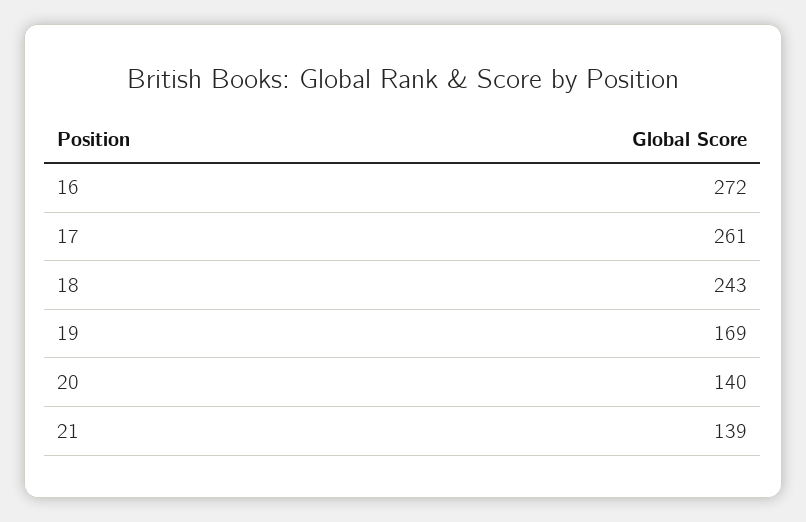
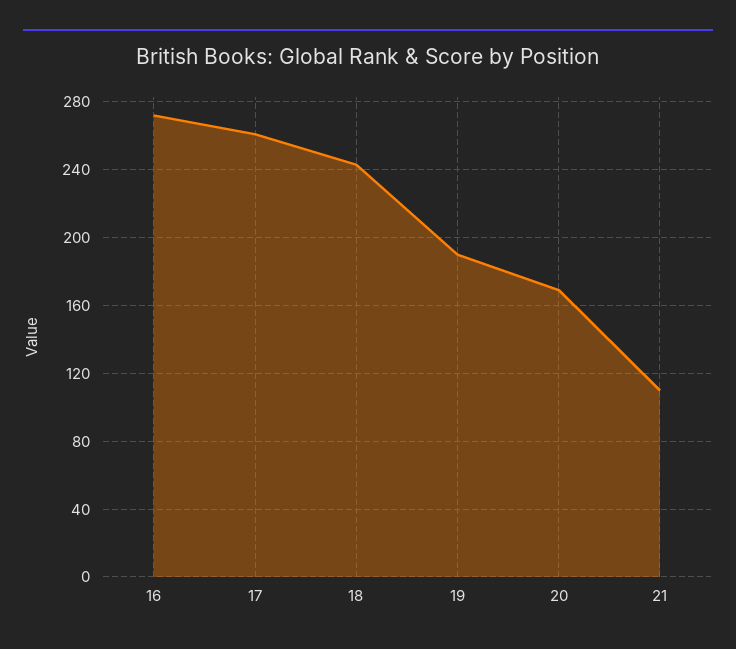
19: 169 -> 190
20: 140 -> 170
21: 139 -> 110

